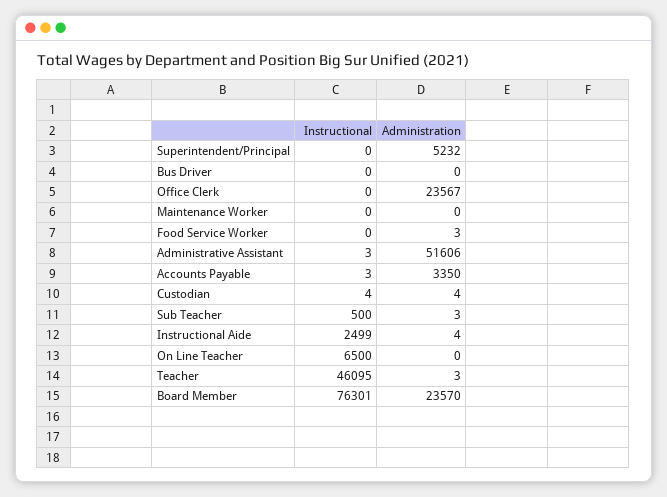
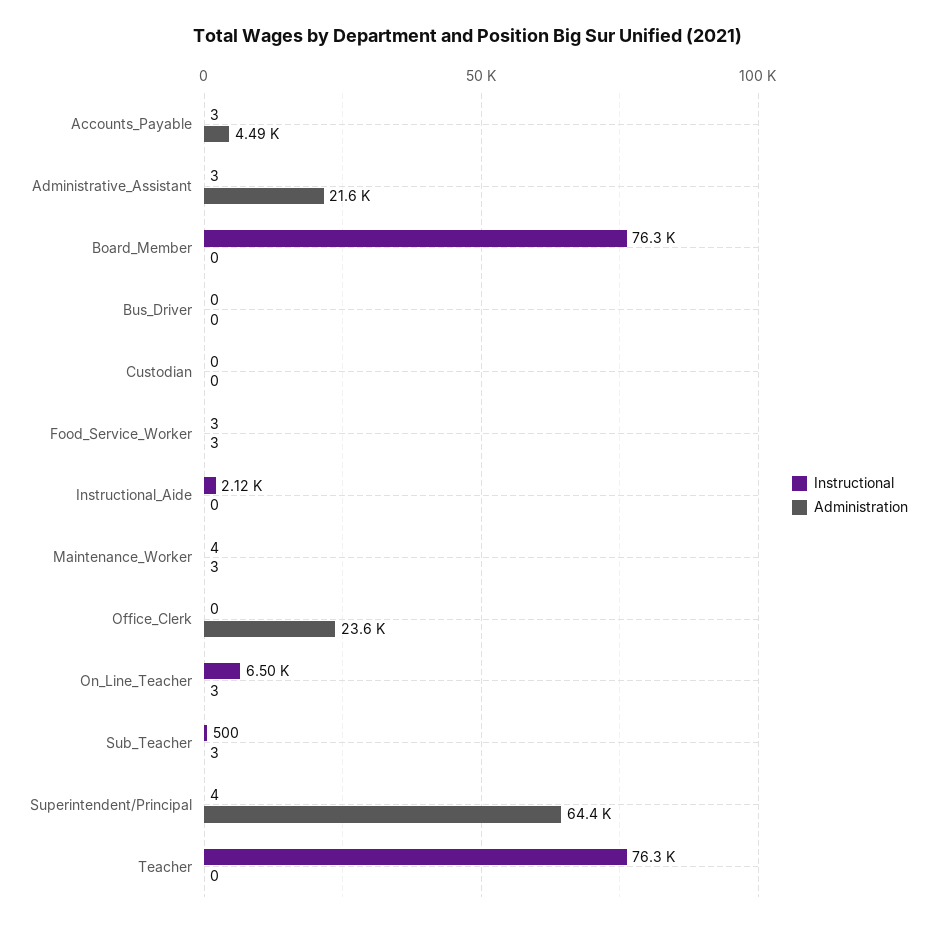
Instructional, Superintendent/Principal: 0 -> 4
Administration, Superintendent/Principal: 5232 -> 64400
Instructional, Maintenance Worker: 0 -> 4
Administration, Maintenance Worker: 0 -> 3
Instructional, Food Service Worker: 0 -> 3
Administration, Administrative Assistant: 51606 -> 21600
Administration, Accounts Payable: 3350 -> 4490
Instructional, Custodian: 4 -> 0
Administration, Custodian: 4 -> 0
Instructional, Instructional Aide: 2499 -> 2120
Administration, Instructional Aide: 4 -> 0
Administration, On Line Teacher: 0 -> 3
Instructional, Teacher: 46095 -> 76300
Administration, Teacher: 3 -> 0
Administration, Board Member: 23570 -> 0

